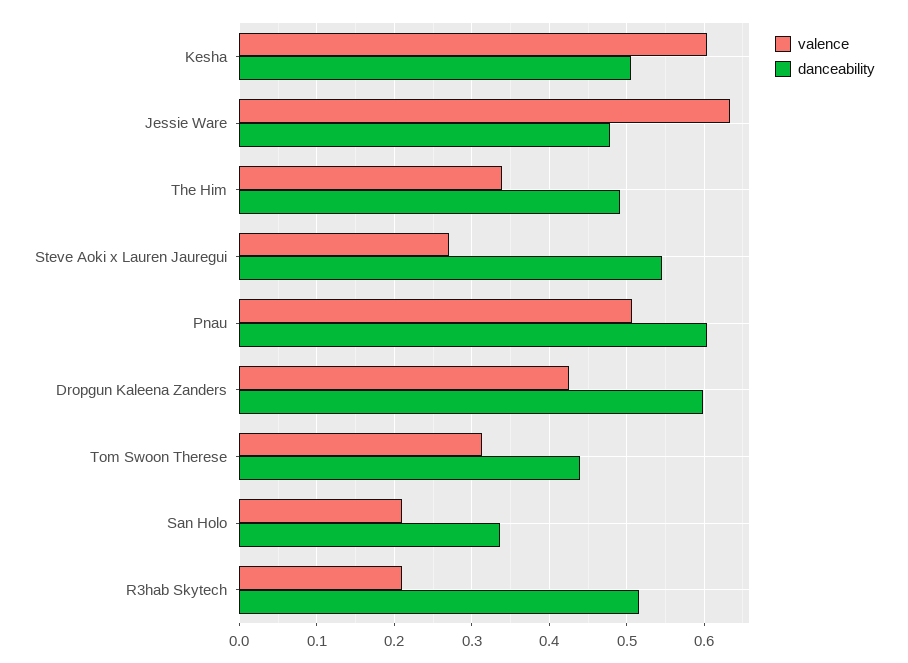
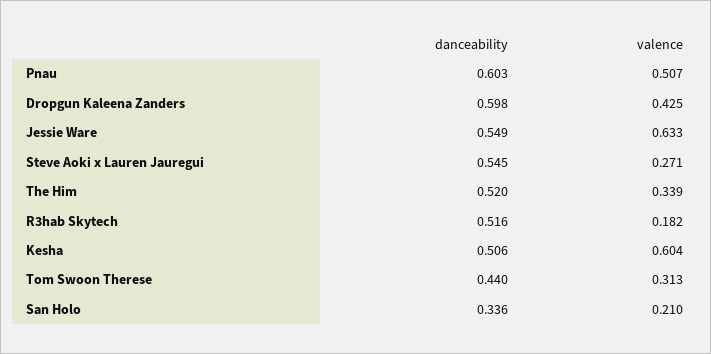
danceability, Jessie Ware: 0.48 -> 0.549
danceability, The Him: 0.49 -> 0.52
valence, R3hab Skytech: 0.21 -> 0.182

